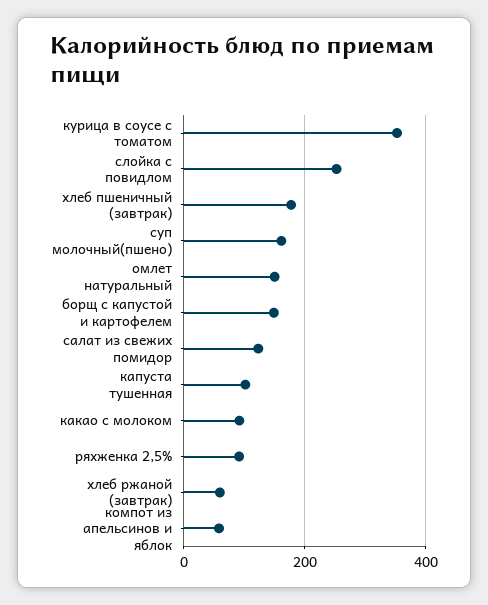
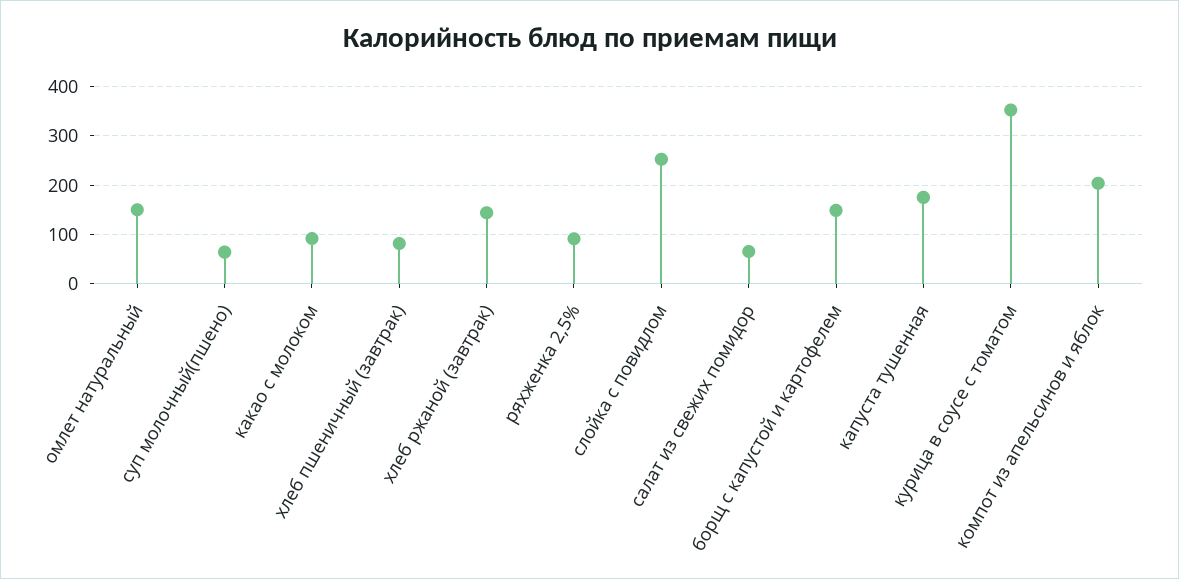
хлеб пшеничный (завтрак): 180 -> 80
суп молочный(пшено): 160 -> 60
салат из свежих помидор: 120 -> 60
капуста тушенная: 100 -> 180
хлеб ржаной (завтрак): 60 -> 140
компот из апельсинов и яблок: 60 -> 200

